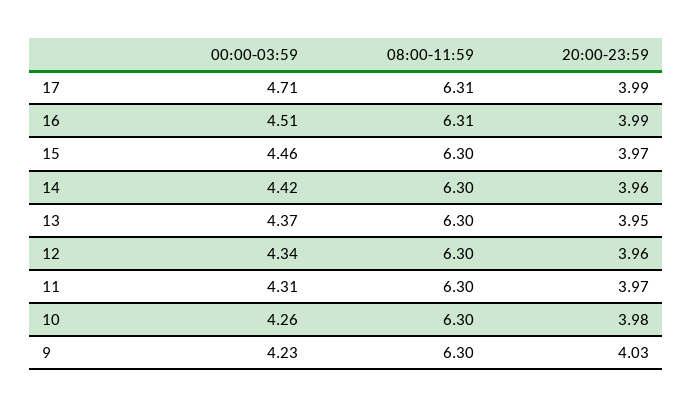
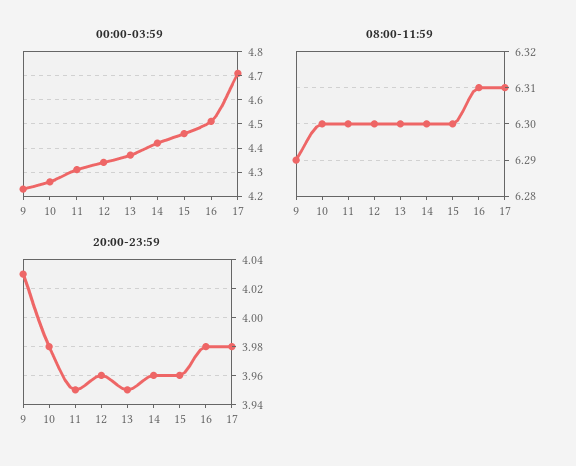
20:00-23:59, 17: 3.99 -> 3.98
20:00-23:59, 16: 3.99 -> 3.98
20:00-23:59, 15: 3.97 -> 3.96
20:00-23:59, 11: 3.97 -> 3.95
08:00-11:59, 9: 6.3 -> 6.29

